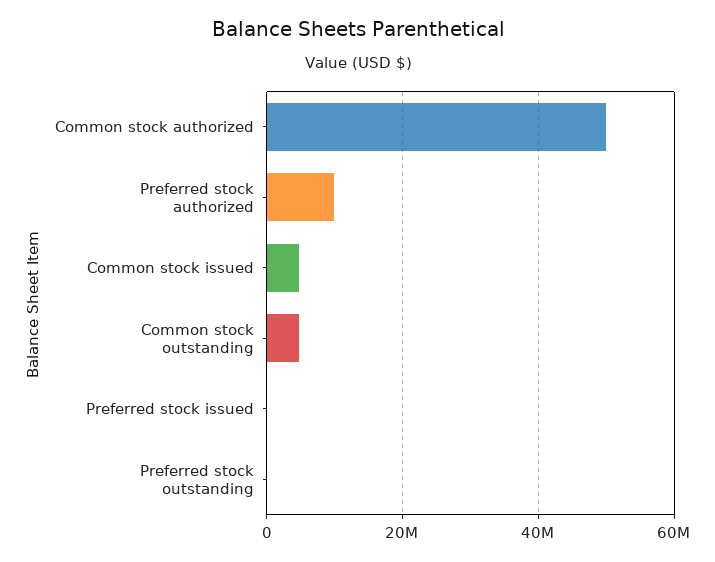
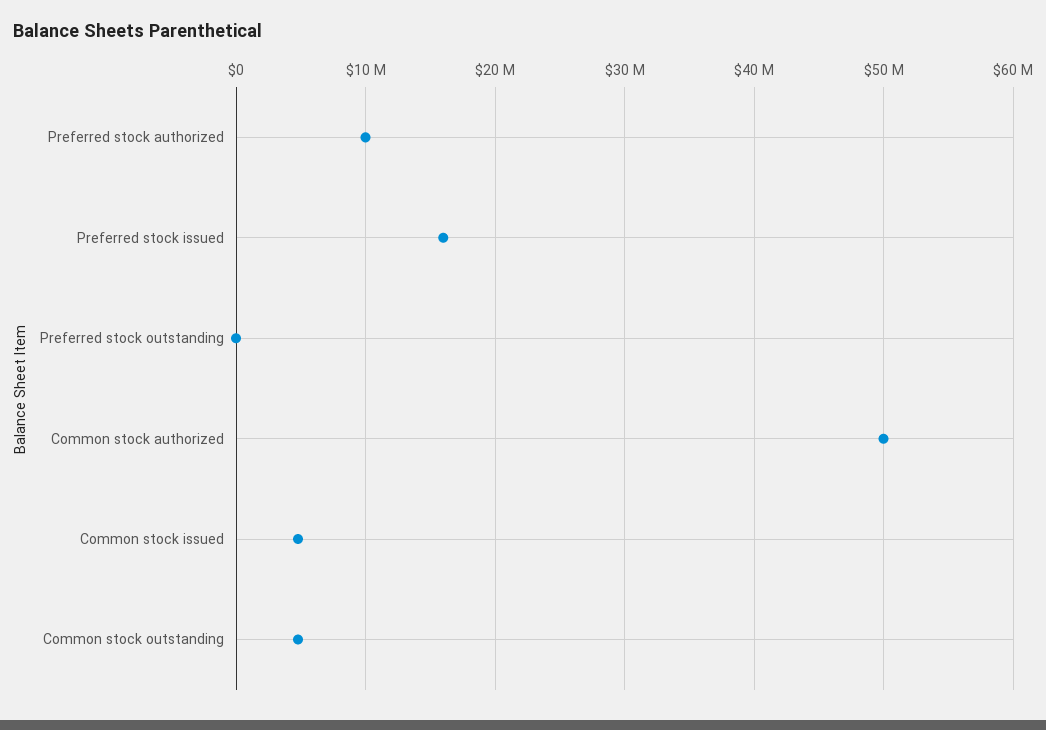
Preferred stock issued: 0 -> 16000000

